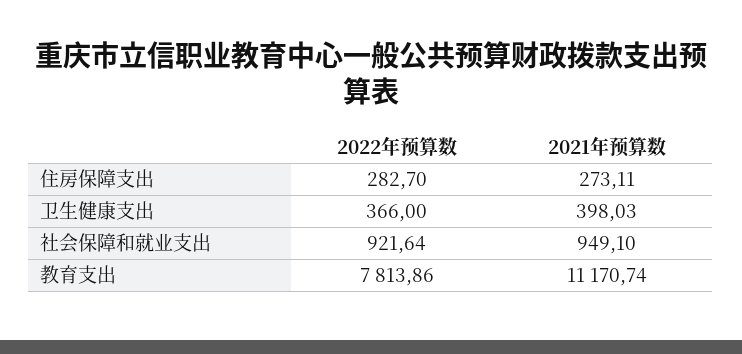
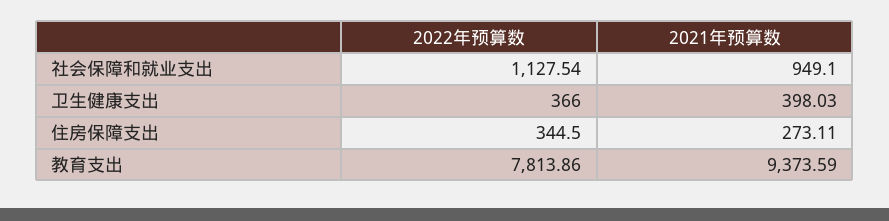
2022年预算数, 住房保障支出: 282.7 -> 344.5
2022年预算数, 社会保障和就业支出: 921.64 -> 1127.54
2021年预算数, 教育支出: 11170.74 -> 9373.59

